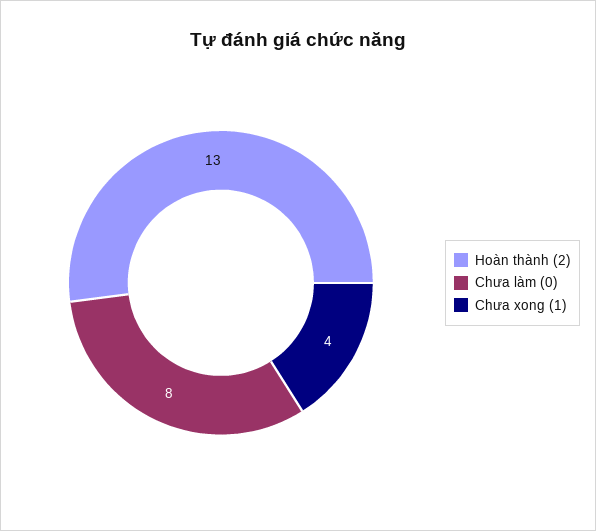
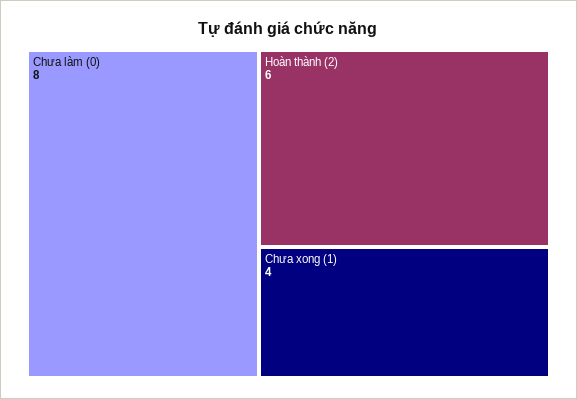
Hoàn thành (2): 13 -> 6

